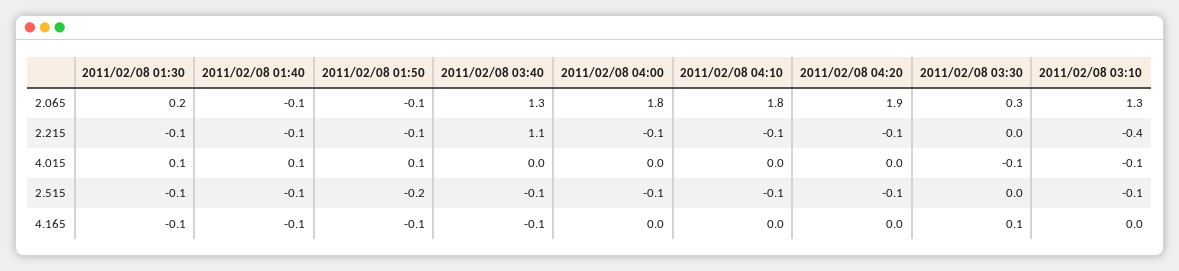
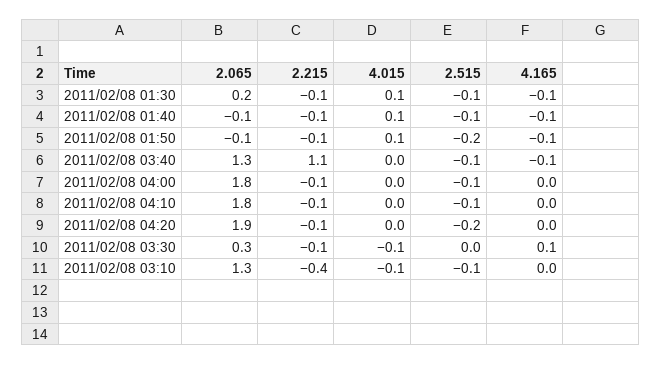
2011/02/08 03:30, 2.215: 0 -> -0.1
2011/02/08 04:20, 2.515: -0.1 -> -0.2

